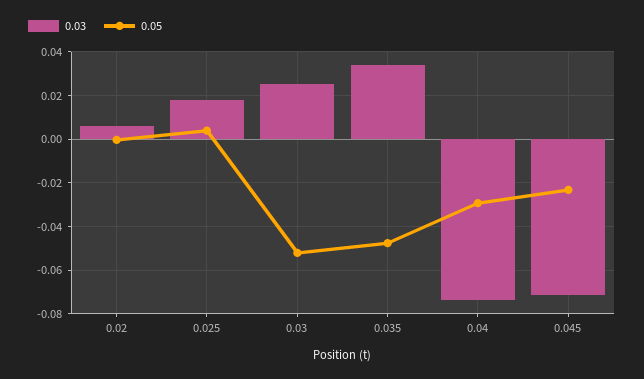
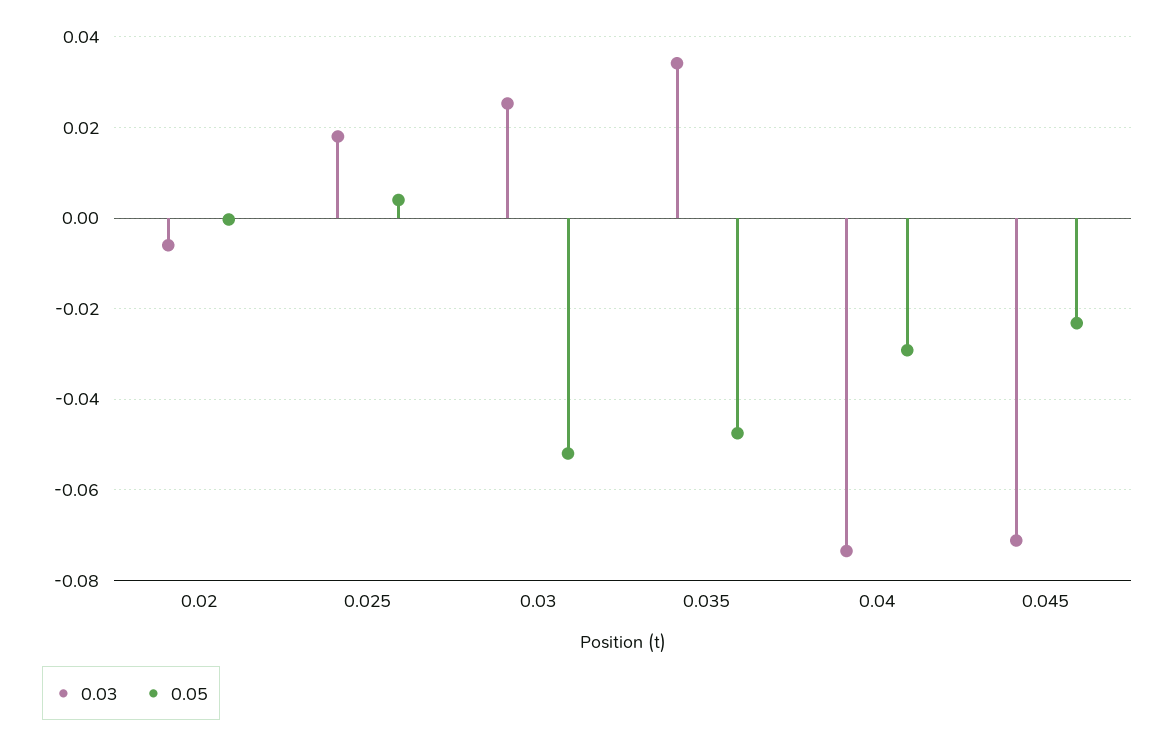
0.03, 0.02: 0.005 -> -0.006

